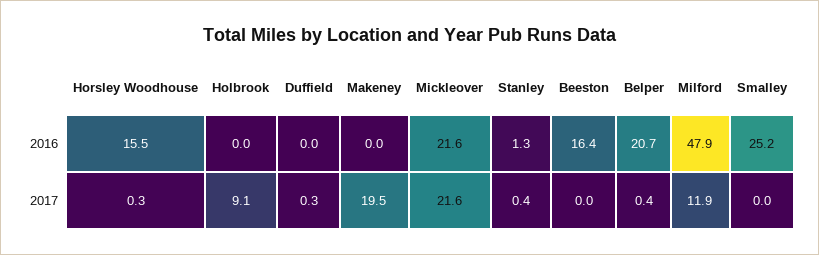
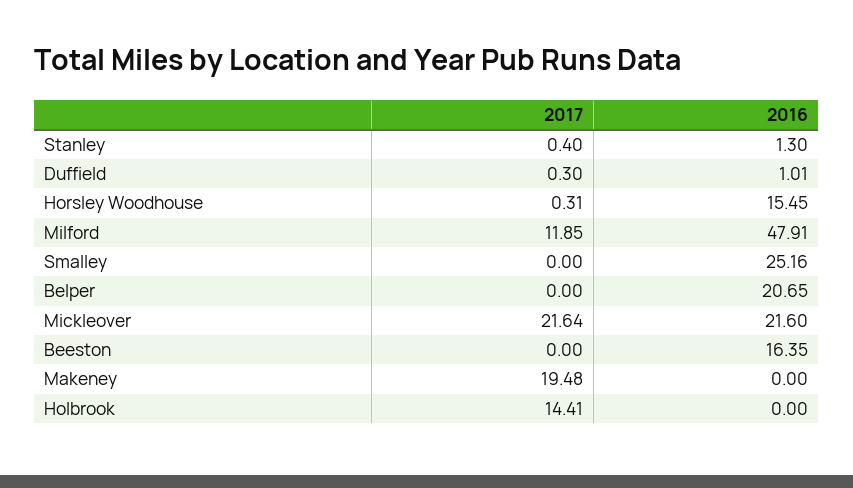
Duffield, 2016: 0 -> 1.01
Holbrook, 2017: 9.1 -> 14.41
Belper, 2017: 0.4 -> 0

